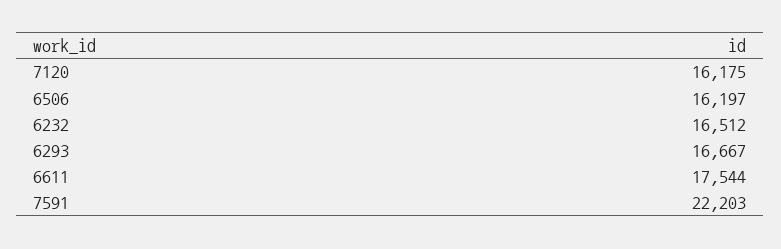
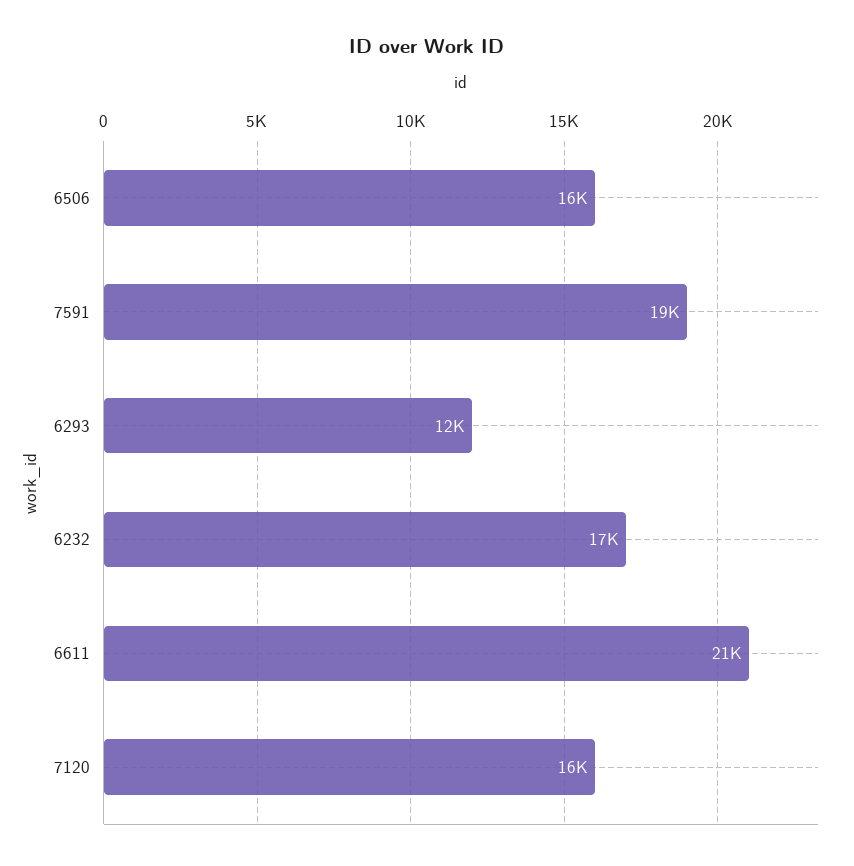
6293: 16667 -> 12000
6611: 17544 -> 21000
7591: 22203 -> 19000

